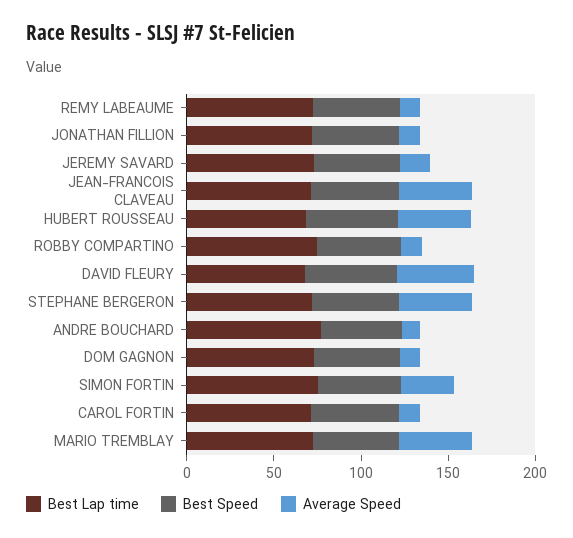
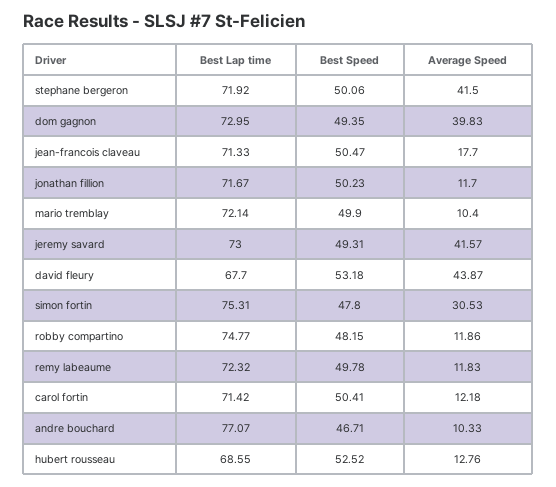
Average Speed, JEREMY SAVARD: 20 -> 41.57
Average Speed, JEAN-FRANCOIS CLAVEAU: 40 -> 17.7
Average Speed, HUBERT ROUSSEAU: 40 -> 12.76
Average Speed, DOM GAGNON: 10 -> 39.83
Average Speed, MARIO TREMBLAY: 40 -> 10.4

